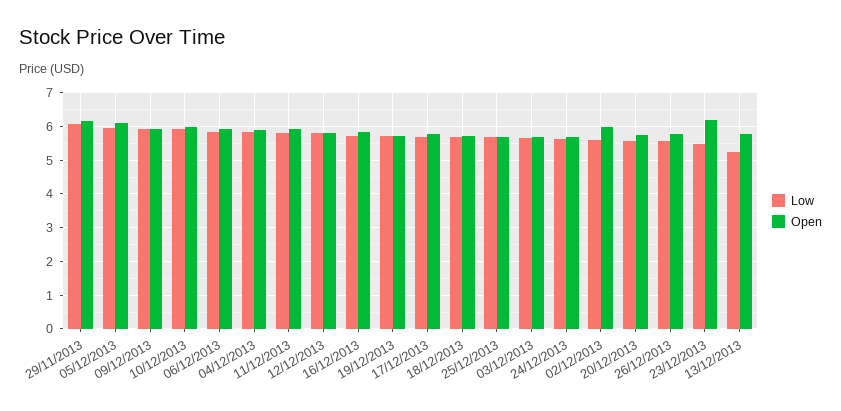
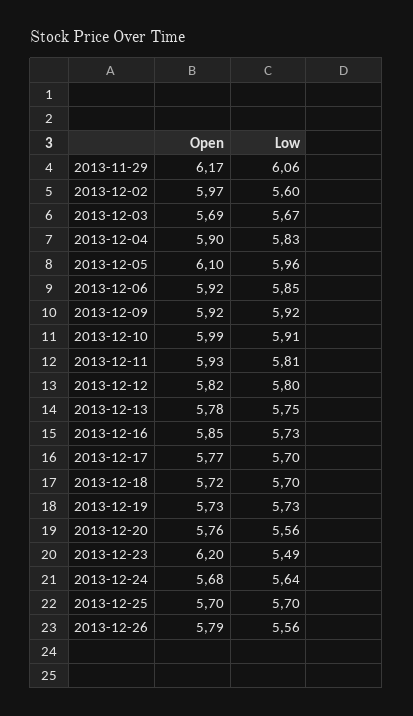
Low, 13/12/2013: 5.2 -> 5.75

